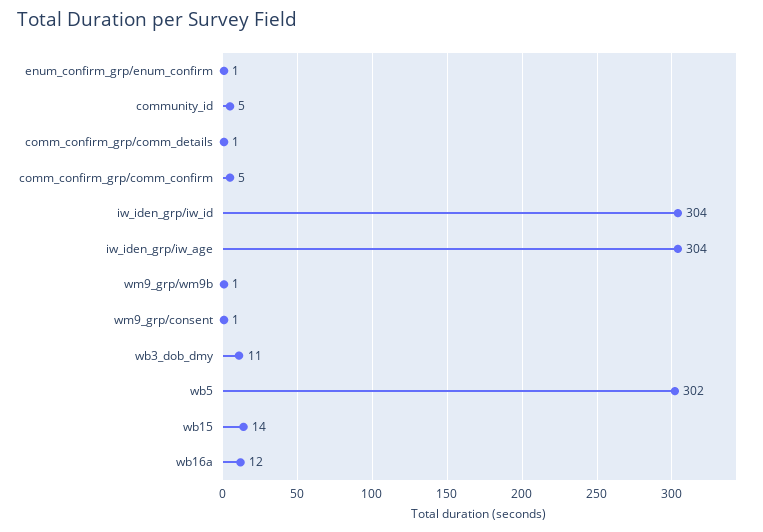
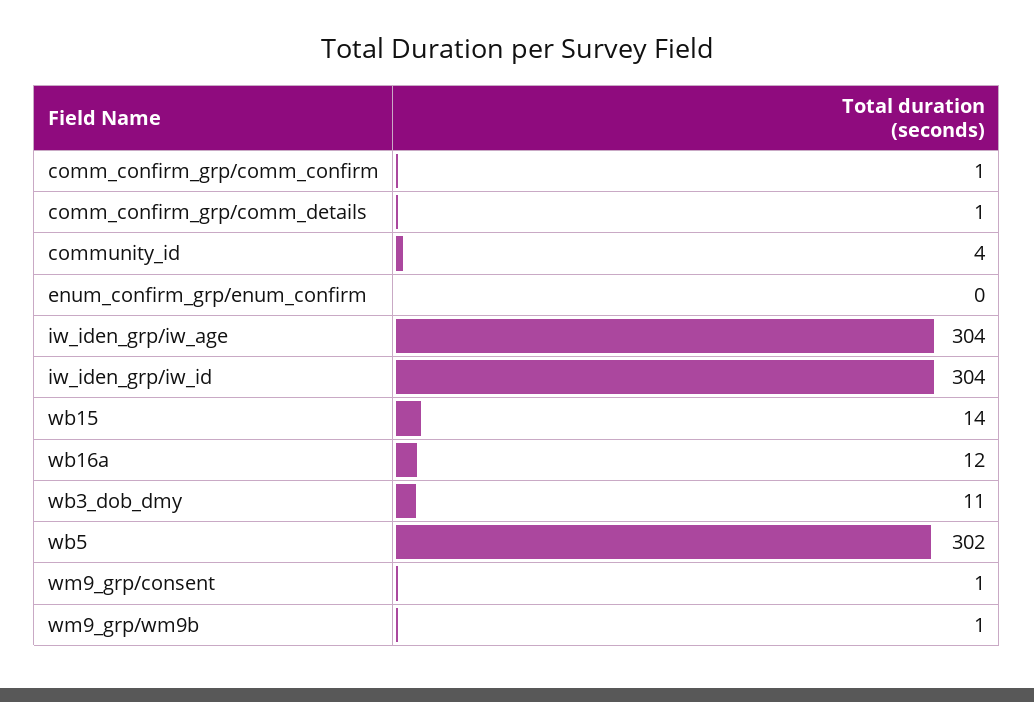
enum_confirm_grp/enum_confirm: 1 -> 0
community_id: 5 -> 4
comm_confirm_grp/comm_confirm: 5 -> 1

